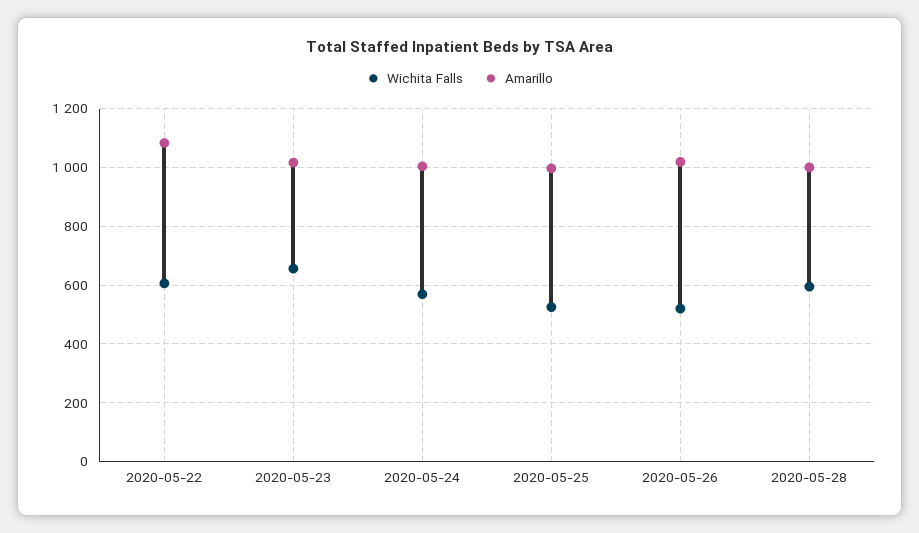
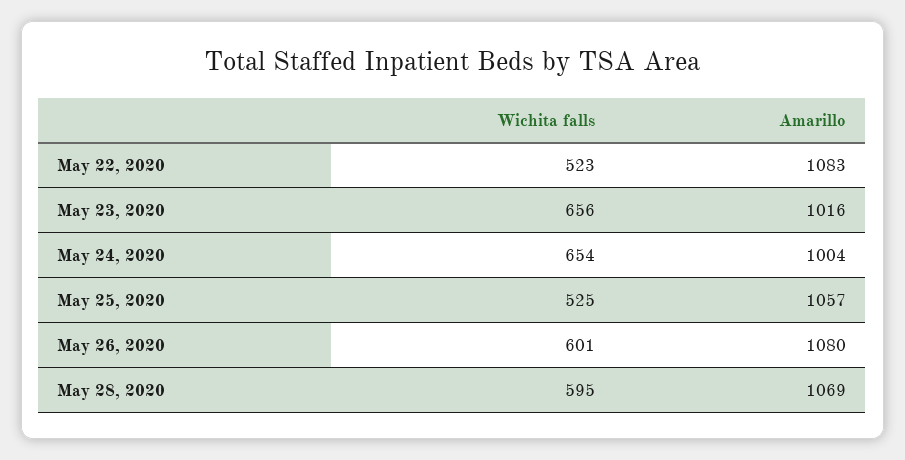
Wichita Falls, 2020-05-22: 600 -> 523
Wichita Falls, 2020-05-24: 575 -> 654
Amarillo, 2020-05-25: 1000 -> 1057
Wichita Falls, 2020-05-26: 525 -> 601
Amarillo, 2020-05-26: 1025 -> 1080
Amarillo, 2020-05-28: 1000 -> 1069

